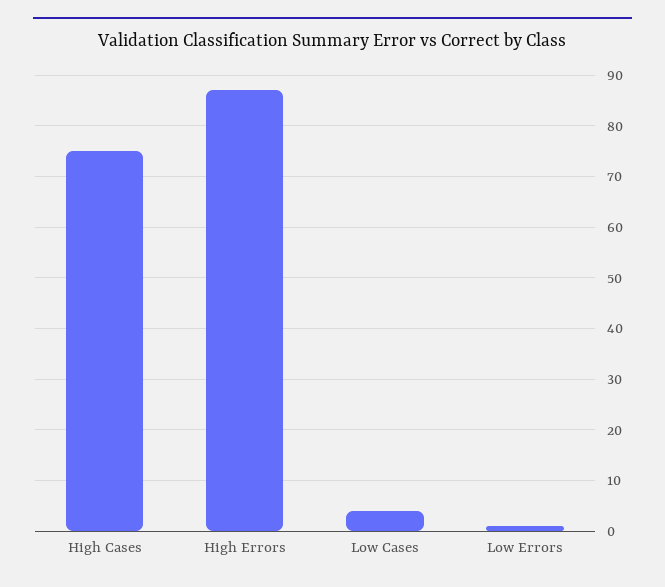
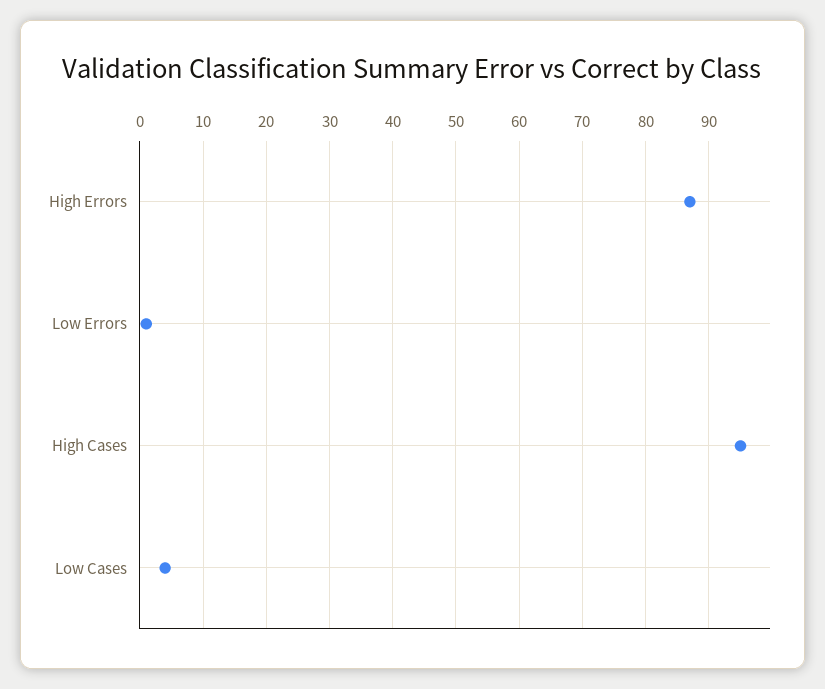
High Cases: 75 -> 95

